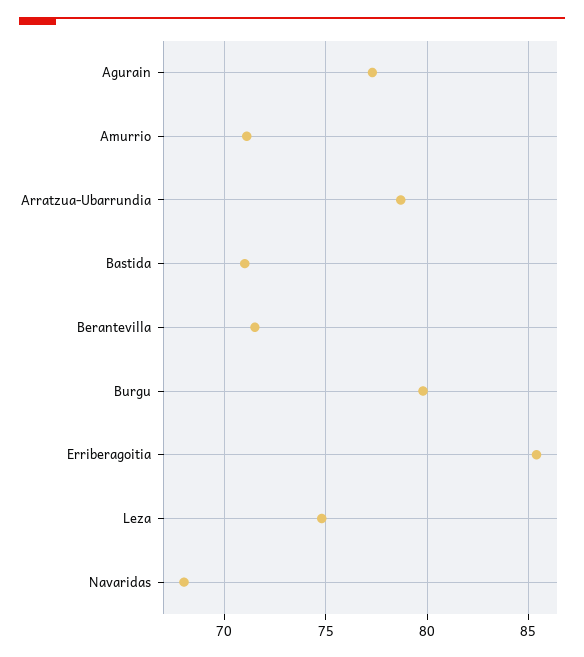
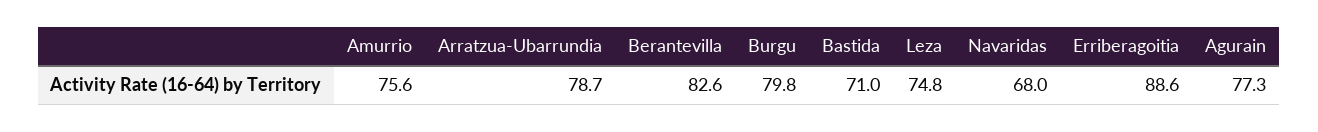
Amurrio: 71 -> 75.6
Berantevilla: 71.5 -> 82.6
Erriberagoitia: 85.5 -> 88.6

